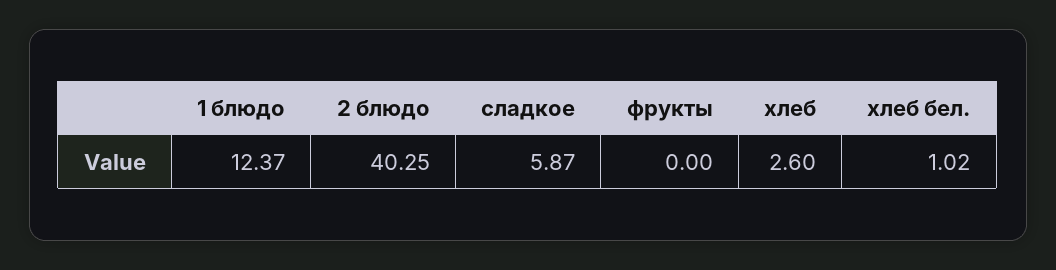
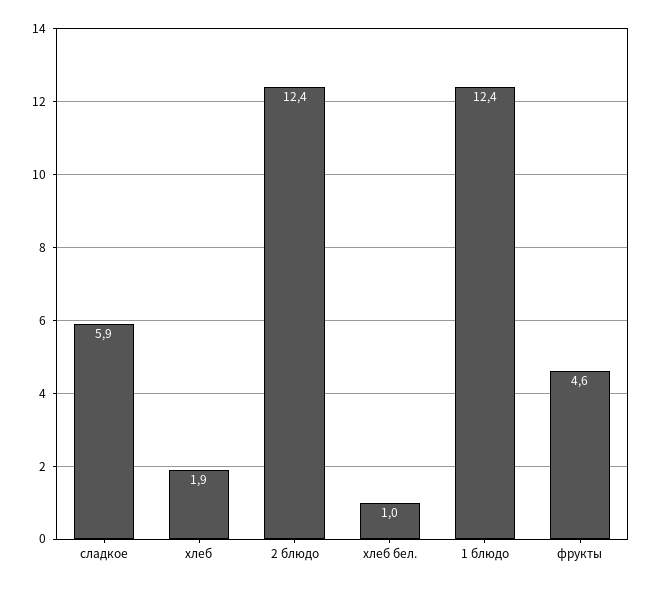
2 блюдо: 40.25 -> 12.4
фрукты: 0 -> 4.6
хлеб: 2.6 -> 1.9

